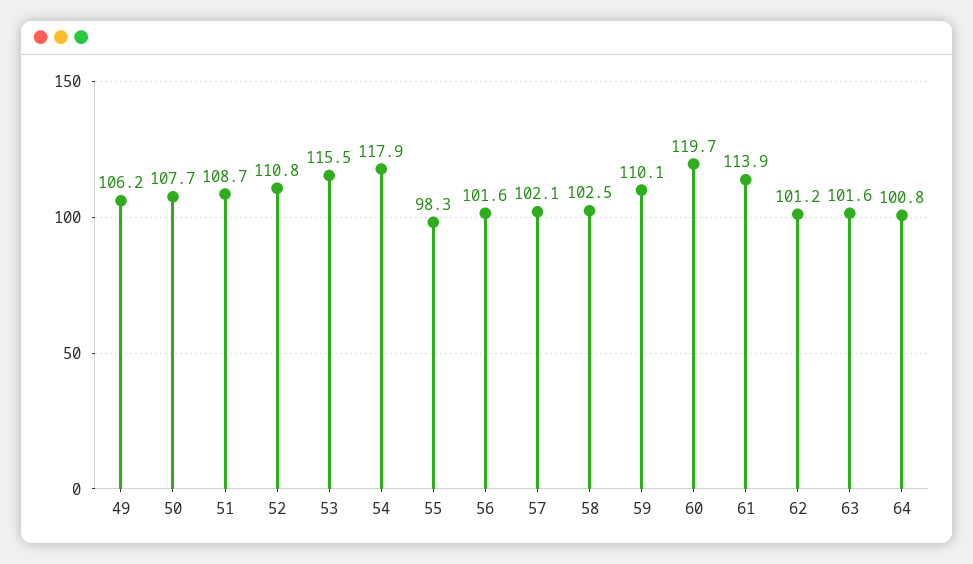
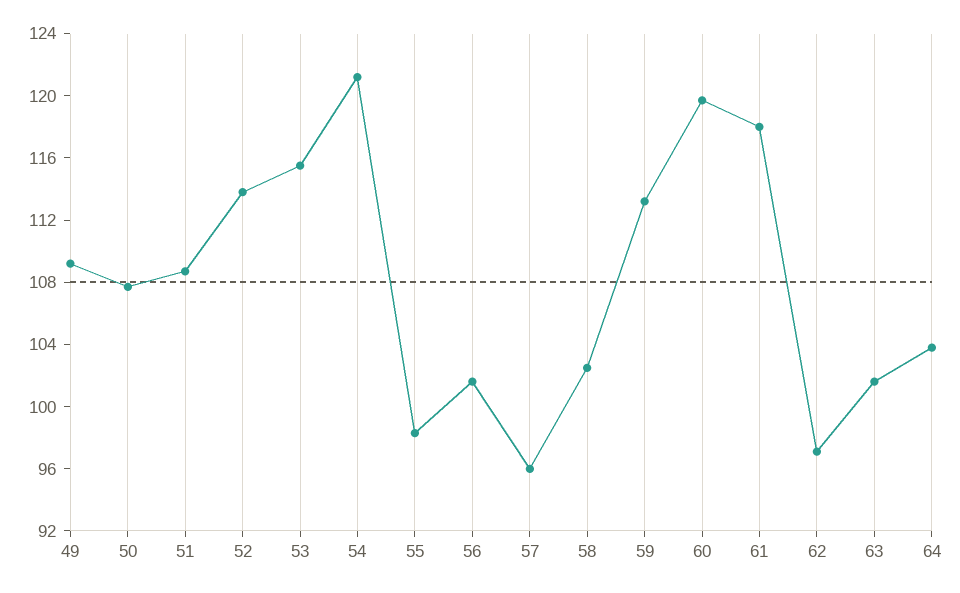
49: 106.2 -> 109
52: 110.8 -> 114
54: 117.9 -> 121
57: 102.1 -> 96
59: 110.1 -> 113
61: 113.9 -> 118
62: 101.2 -> 97
64: 100.8 -> 104

